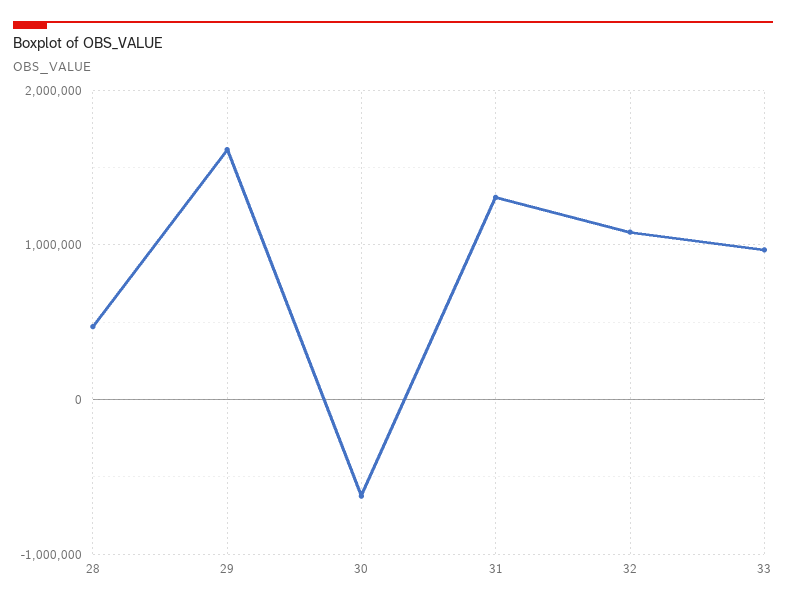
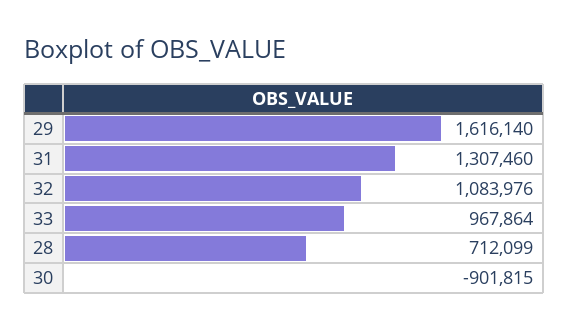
28: 500000 -> 712099
30: -600000 -> -901815

